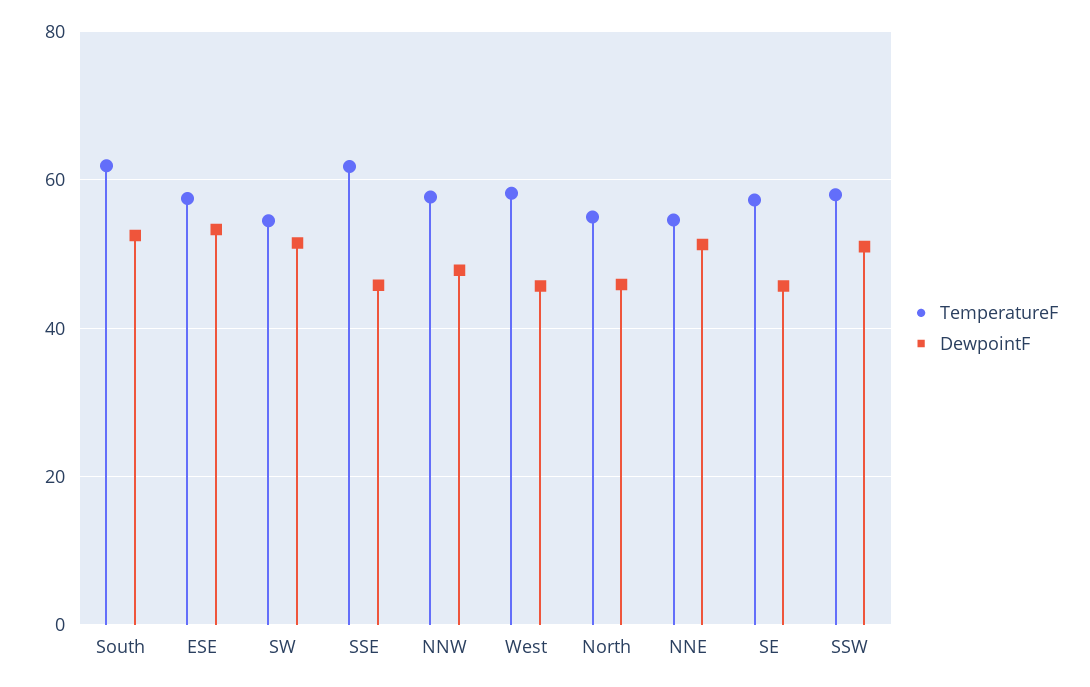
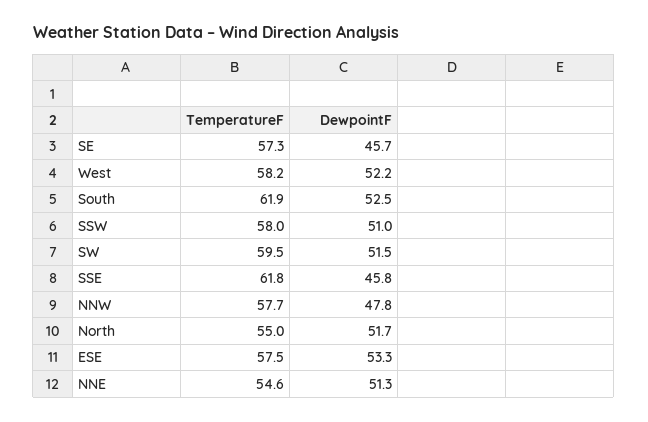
TemperatureF, SW: 54 -> 59.5
DewpointF, West: 46 -> 52.2
DewpointF, North: 46 -> 51.7

